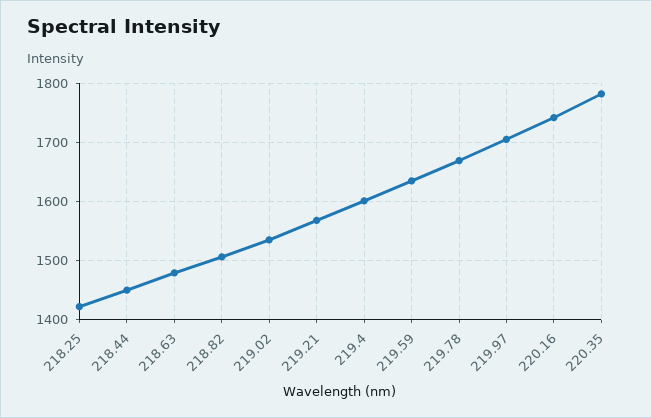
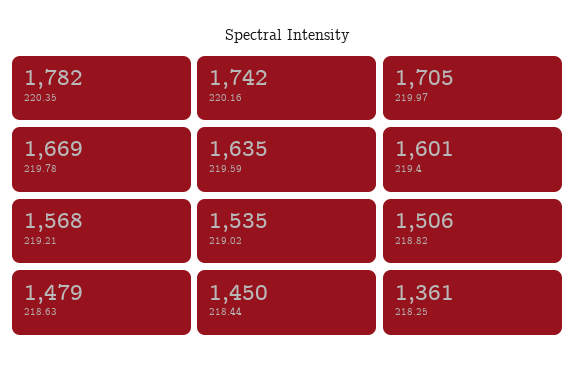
218.25: 1420 -> 1361

